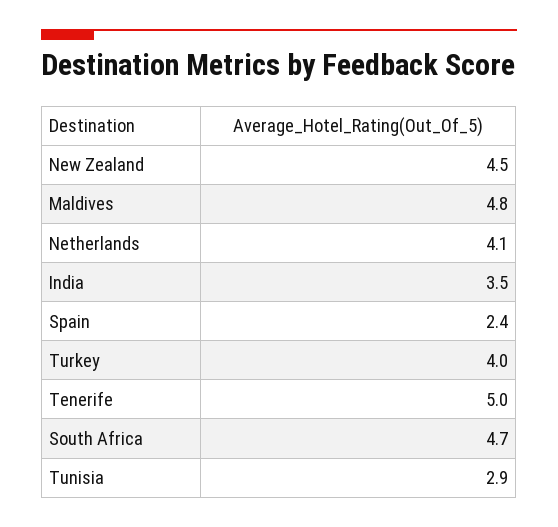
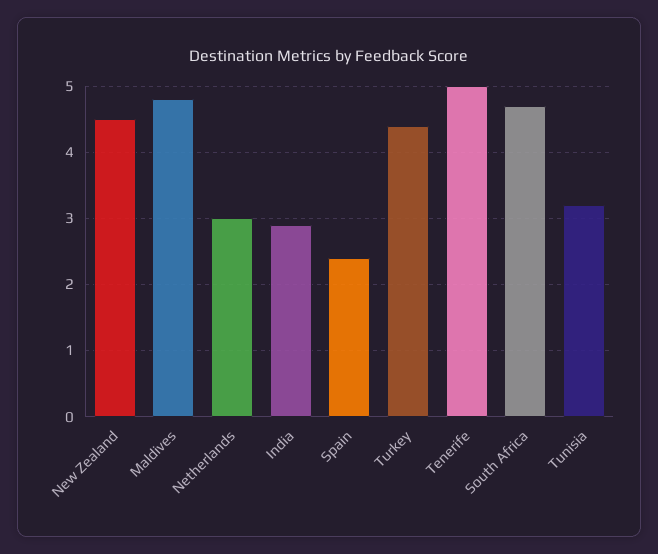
Netherlands: 4.1 -> 3
India: 3.5 -> 2.9
Turkey: 4 -> 4.4
Tunisia: 2.9 -> 3.2

